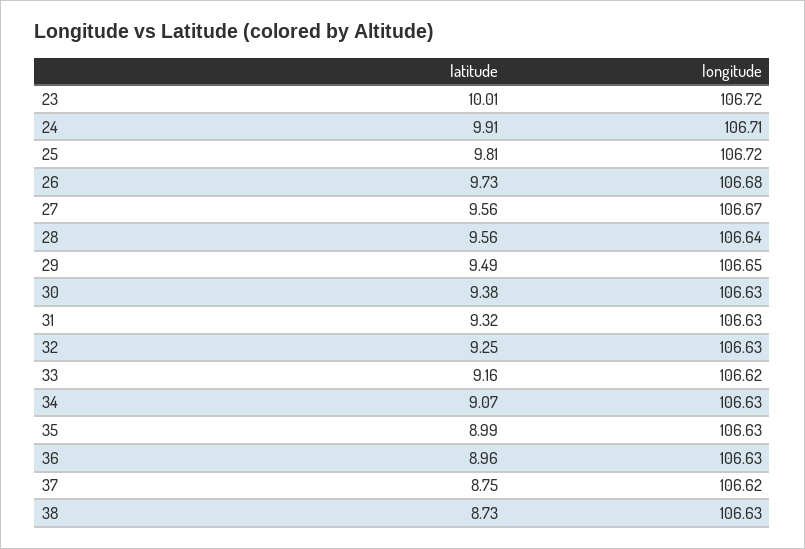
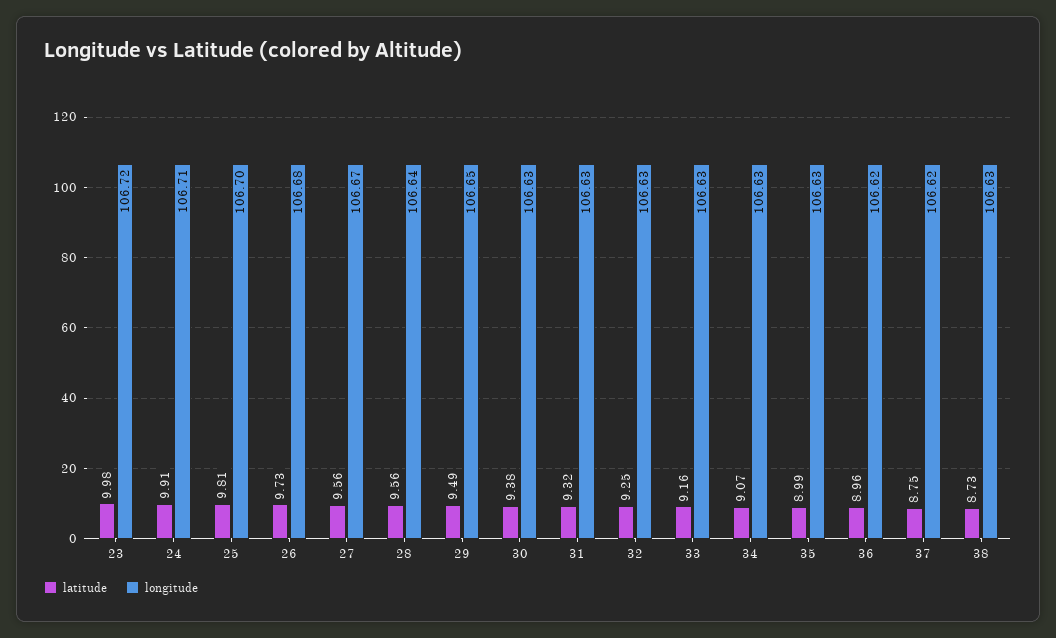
latitude, 23: 10.01 -> 9.98
longitude, 25: 106.72 -> 106.7
longitude, 33: 106.62 -> 106.63
longitude, 36: 106.63 -> 106.62

